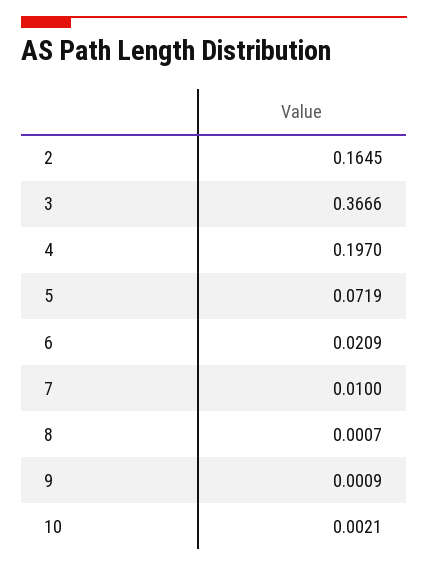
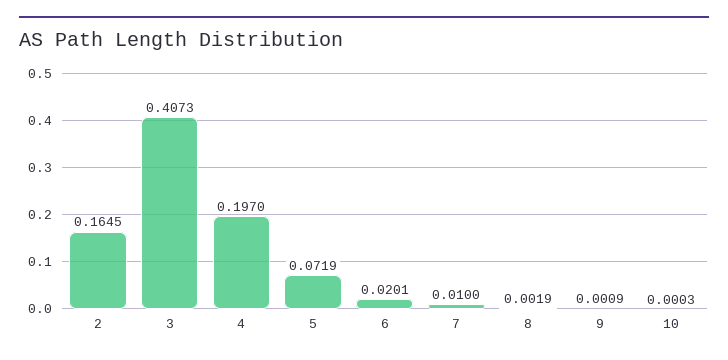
3: 0.3666 -> 0.4073
6: 0.0209 -> 0.0201
8: 0.0007 -> 0.0019
10: 0.0021 -> 0.0003

